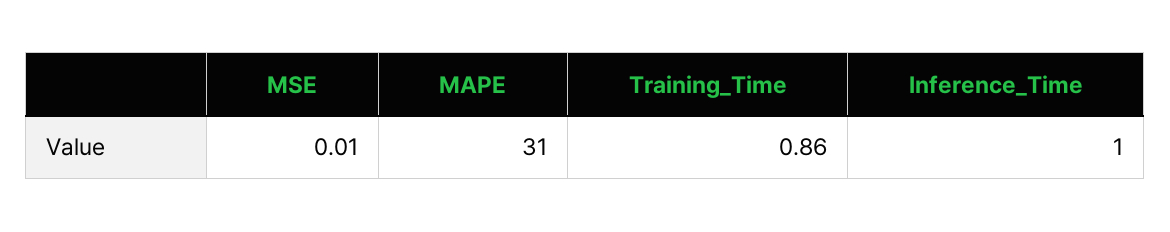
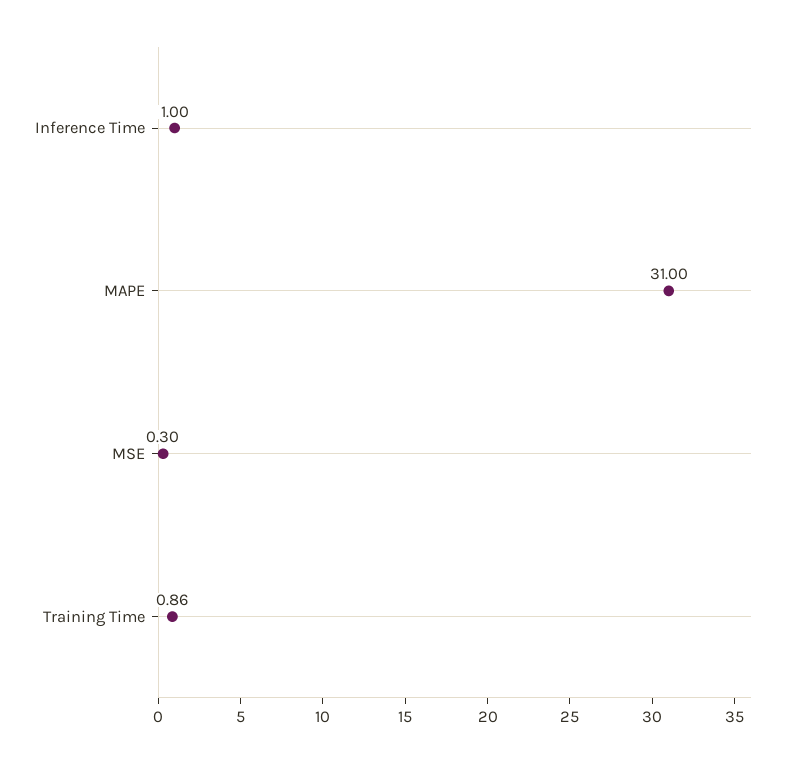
MSE: 0.01 -> 0.3

